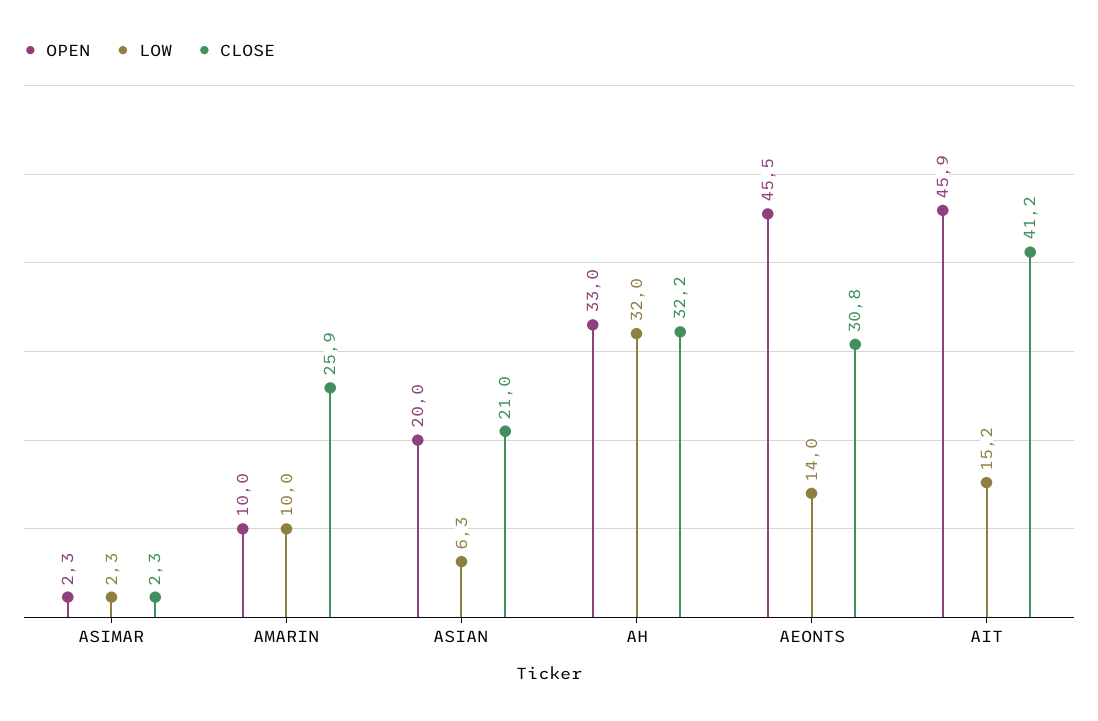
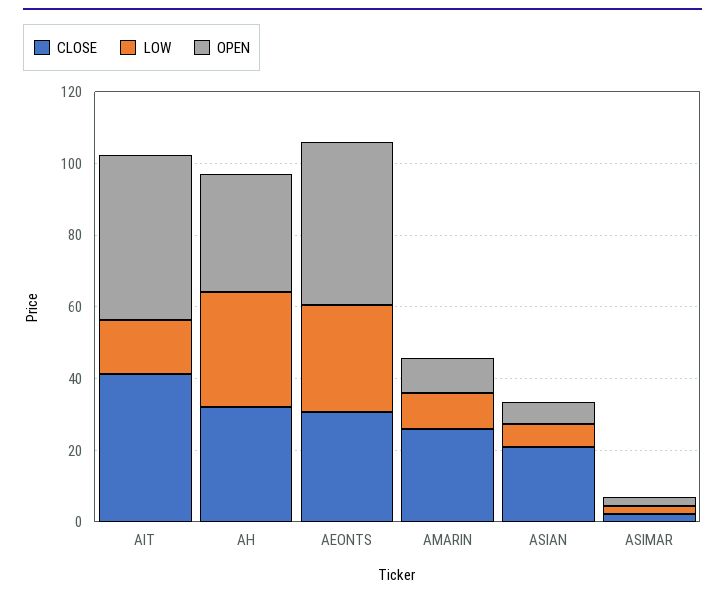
OPEN, ASIAN: 20 -> 5
LOW, AEONTS: 14 -> 30

